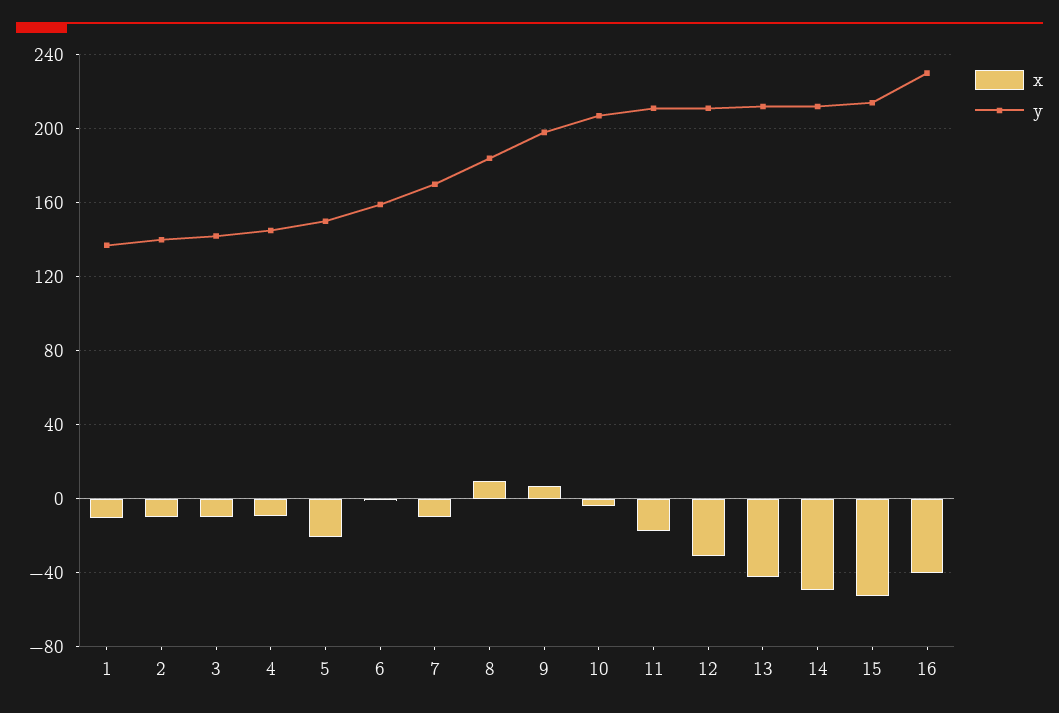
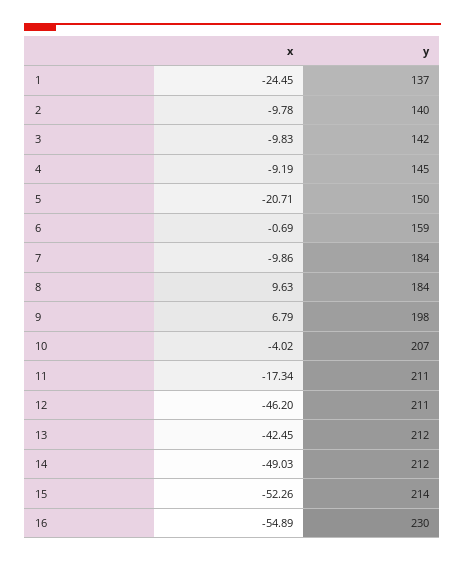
x, 1: -10 -> -24.45
y, 7: 170 -> 184
x, 12: -30 -> -46.2
x, 16: -40 -> -54.89

